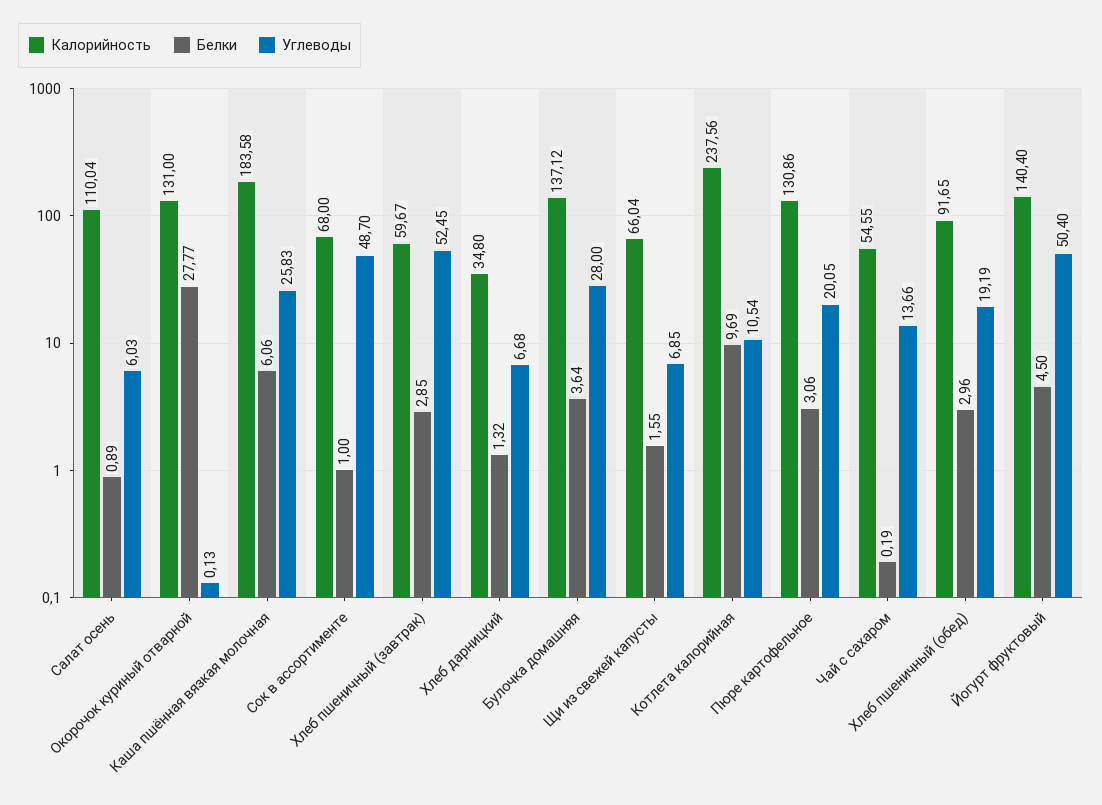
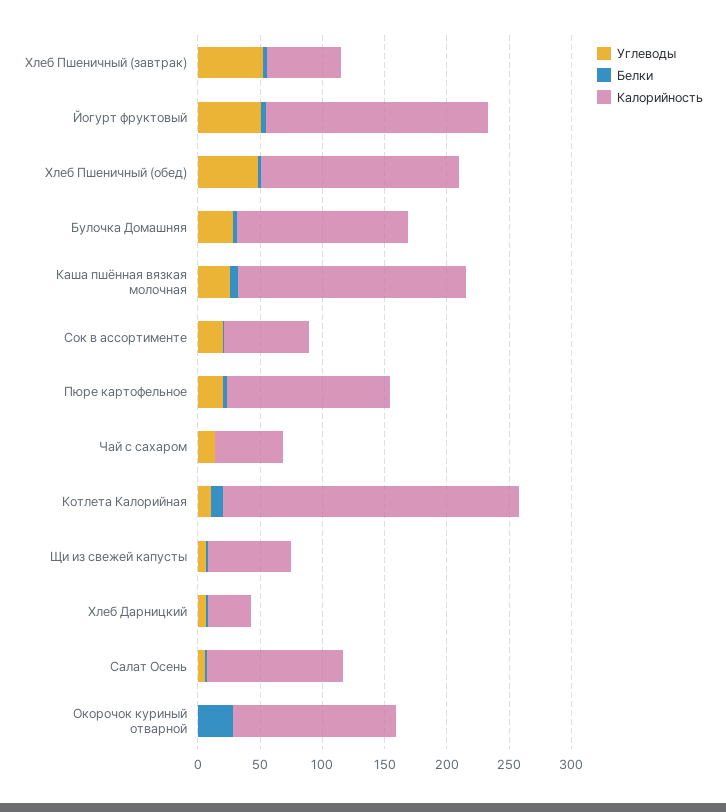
Углеводы, Сок в ассортименте: 48.7 -> 20
Калорийность, Хлеб пшеничный (обед): 91.65 -> 160
Углеводы, Хлеб пшеничный (обед): 19.19 -> 50
Калорийность, Йогурт фруктовый: 140.4 -> 180

